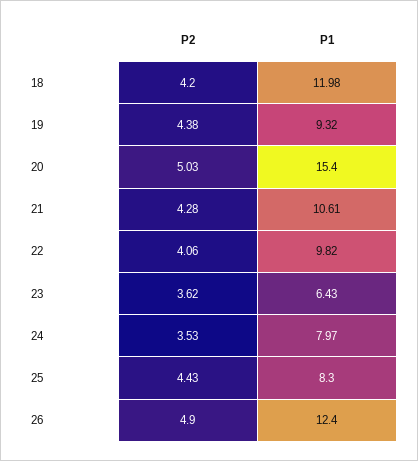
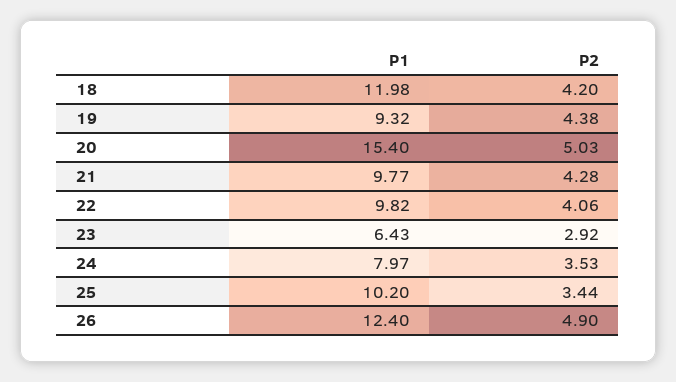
P1, 21: 10.61 -> 9.77
P2, 23: 3.62 -> 2.92
P2, 25: 4.43 -> 3.44
P1, 25: 8.3 -> 10.2

